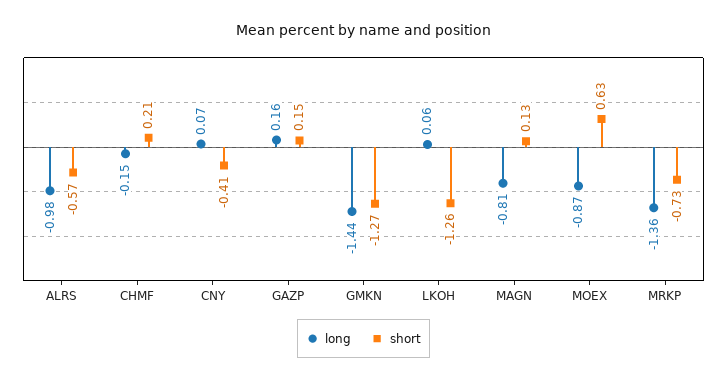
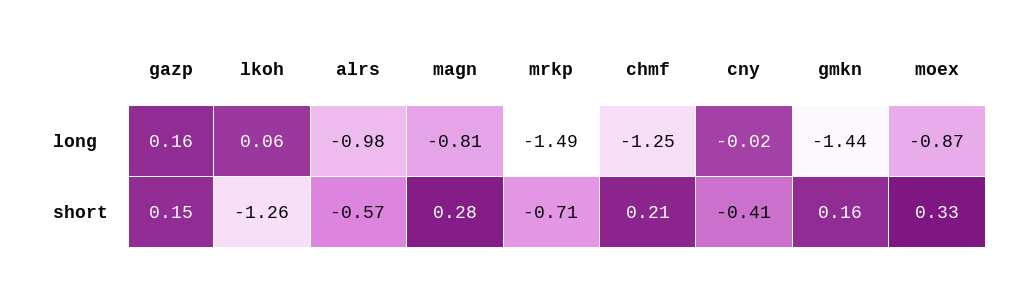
long, CHMF: -0.15 -> -1.25
long, CNY: 0.07 -> -0.02
short, GMKN: -1.27 -> 0.16
short, MAGN: 0.13 -> 0.28
short, MOEX: 0.63 -> 0.33
long, MRKP: -1.36 -> -1.49
short, MRKP: -0.73 -> -0.71

